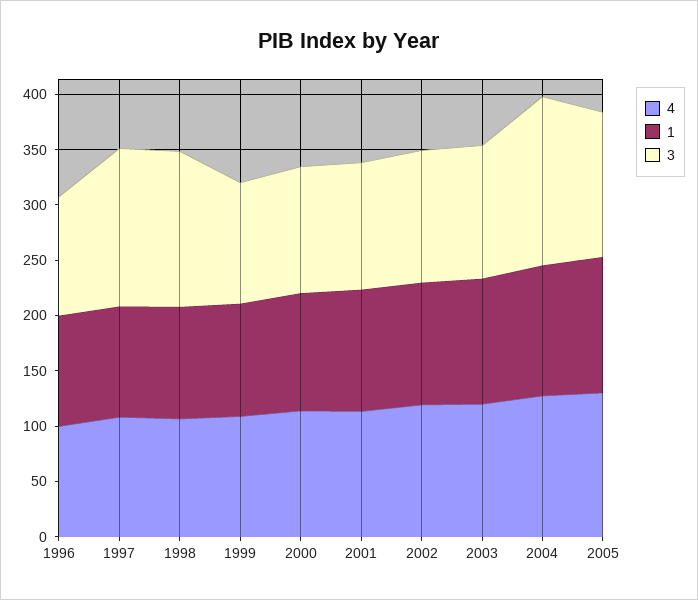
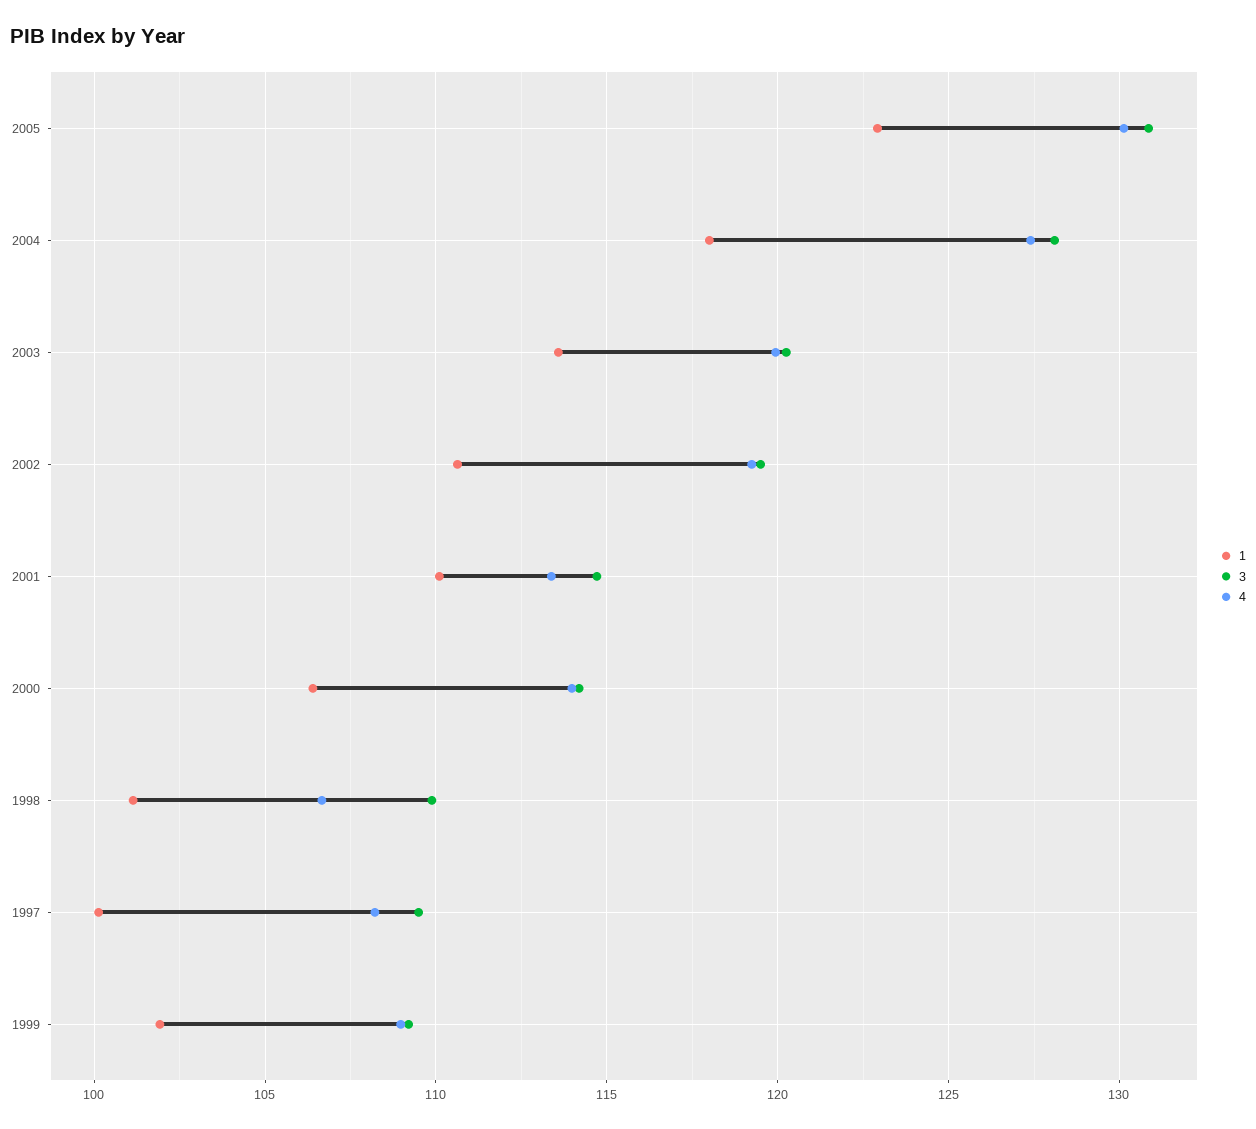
4, 1996: 100 -> none
1, 1996: 100 -> none
3, 1996: 110 -> none
3, 1997: 140 -> 109.5
3, 1998: 140 -> 110
3, 2004: 150 -> 128

